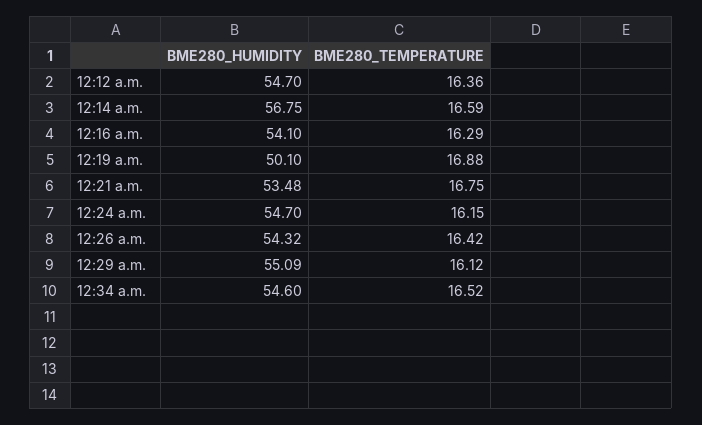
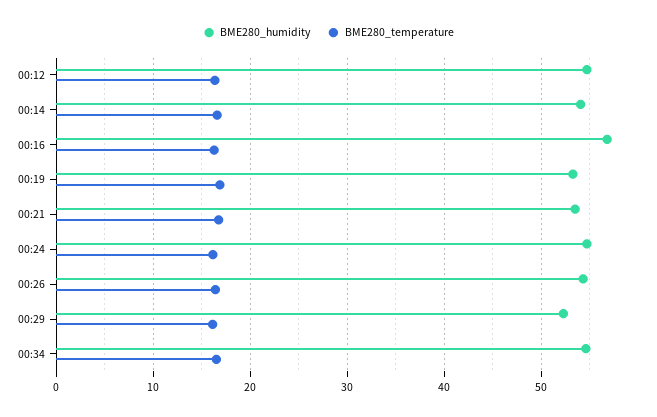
BME280_HUMIDITY, 12:14 a.m.: 56.75 -> 54
BME280_HUMIDITY, 12:16 a.m.: 54.1 -> 57
BME280_HUMIDITY, 12:19 a.m.: 50.1 -> 53
BME280_HUMIDITY, 12:29 a.m.: 55.09 -> 52

